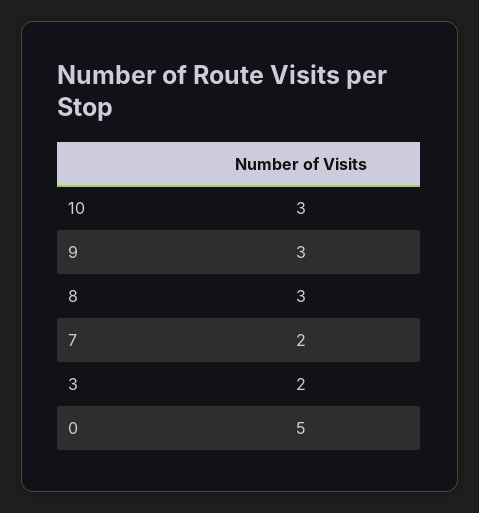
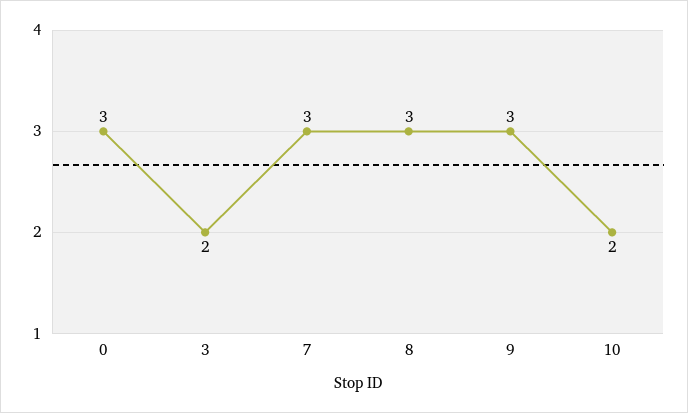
10: 3 -> 2
7: 2 -> 3
0: 5 -> 3

